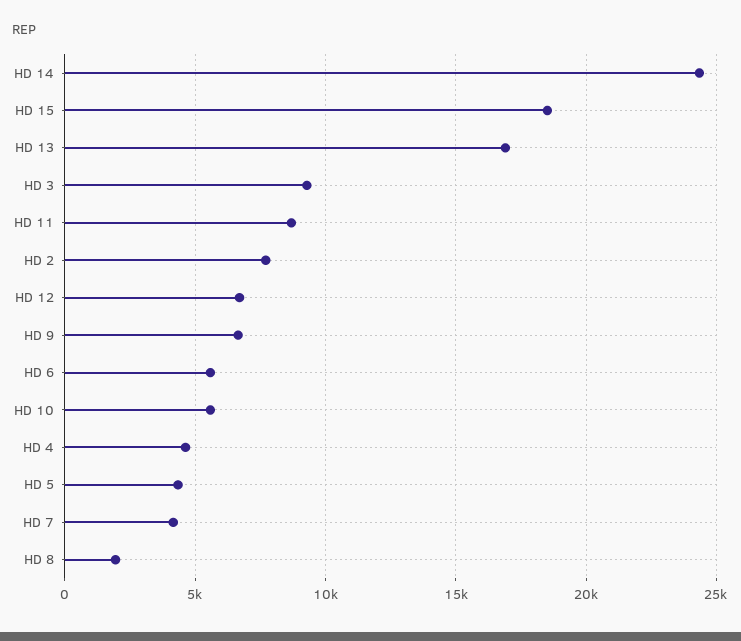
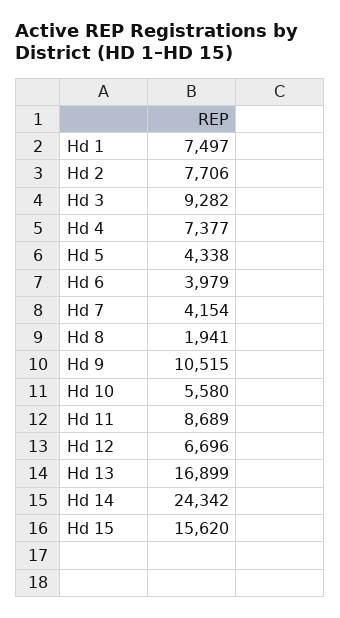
HD 15: 18500 -> 15620
HD 9: 6500 -> 10515
HD 6: 5500 -> 3979
HD 4: 4500 -> 7377
Hd 1: none -> 7497

